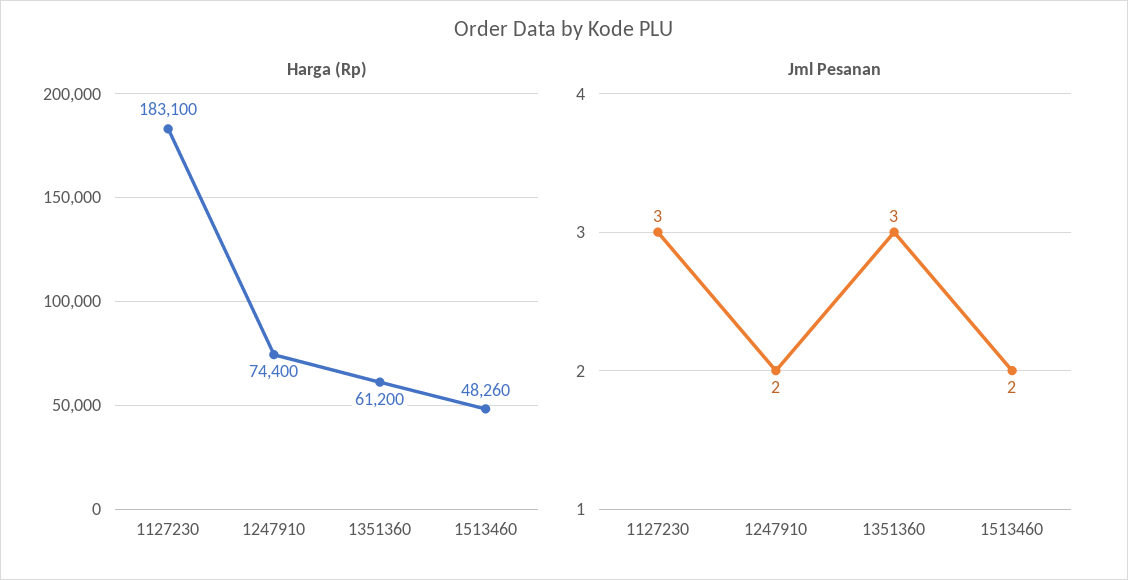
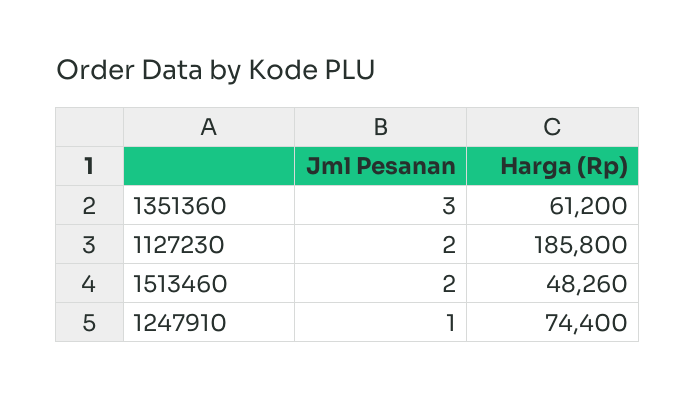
Harga (Rp), 1127230: 183100 -> 185800
Jml Pesanan, 1127230: 3 -> 2
Jml Pesanan, 1247910: 2 -> 1

